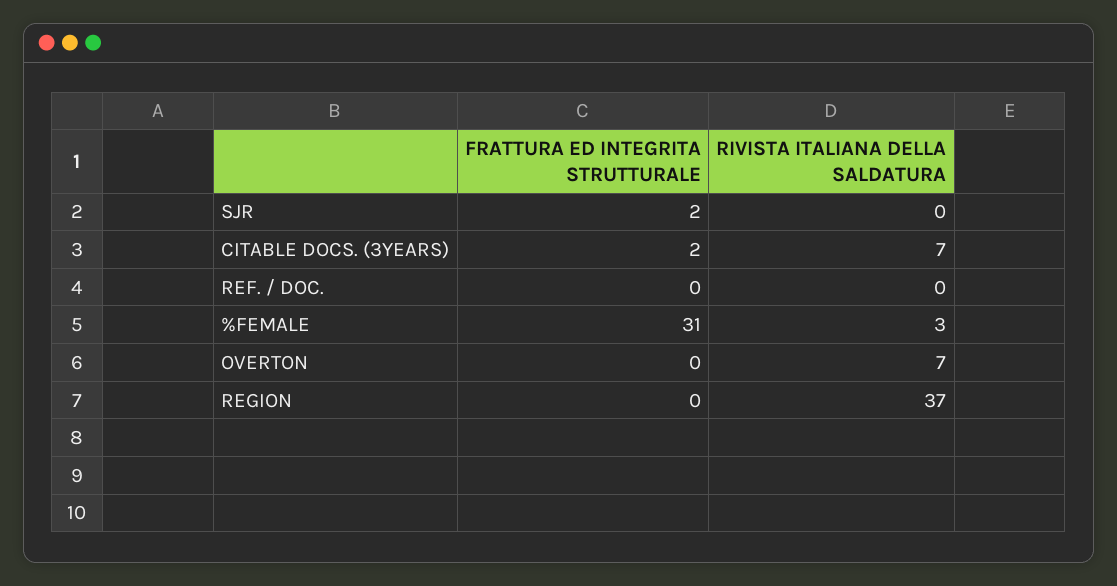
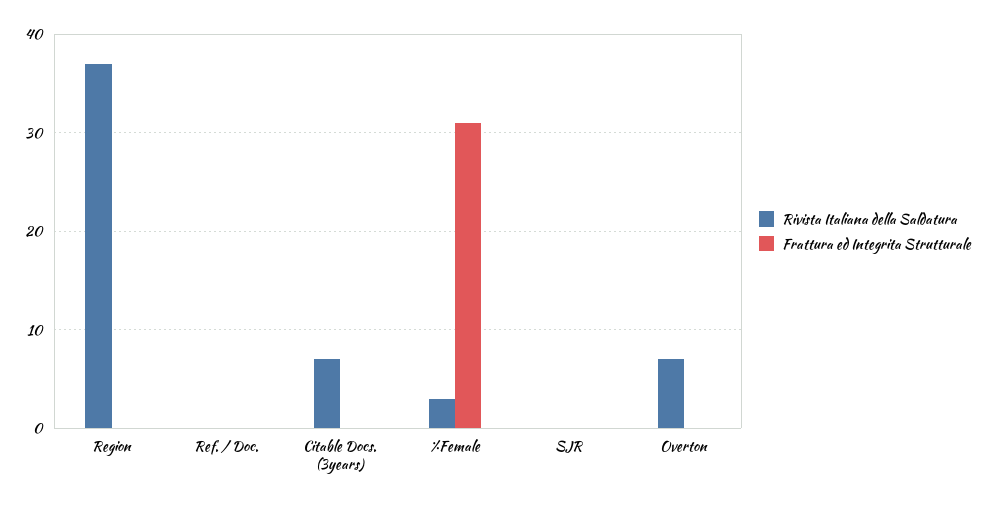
FRATTURA ED INTEGRITA STRUTTURALE, SJR: 2 -> 0
FRATTURA ED INTEGRITA STRUTTURALE, CITABLE DOCS. (3YEARS): 2 -> 0

